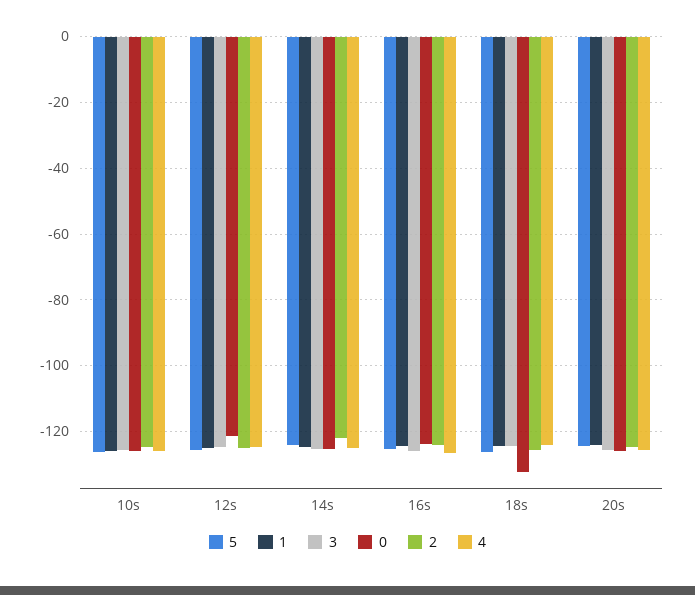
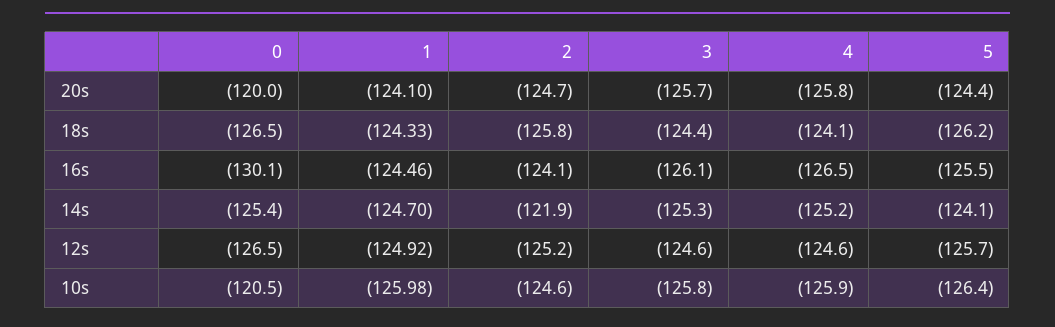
0, 10s: -126 -> -120.5
0, 12s: -122 -> -126.5
0, 16s: -124 -> -130.1
0, 18s: -132 -> -126.5
0, 20s: -126 -> -120

